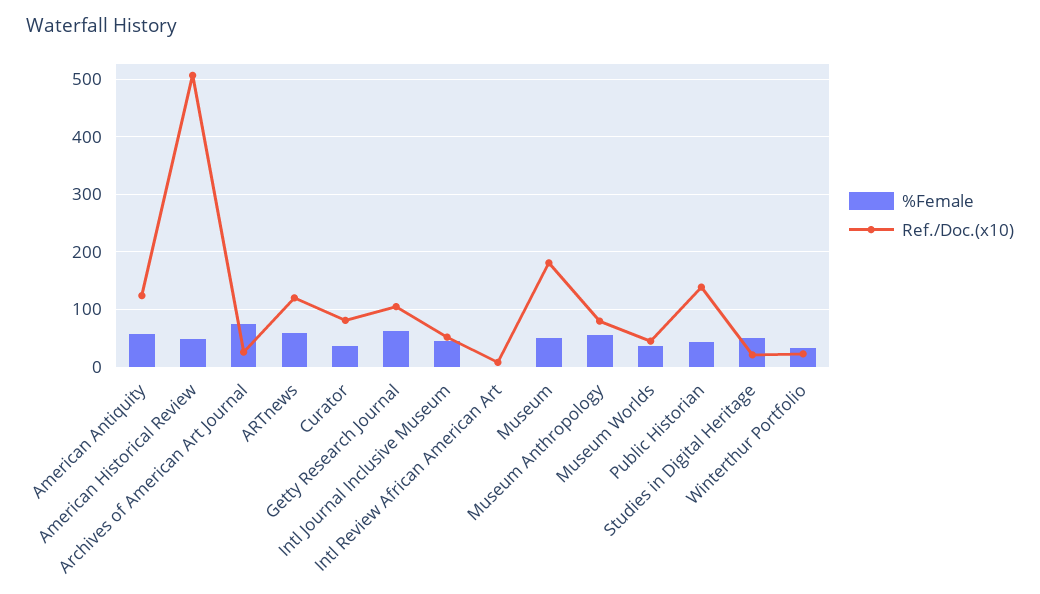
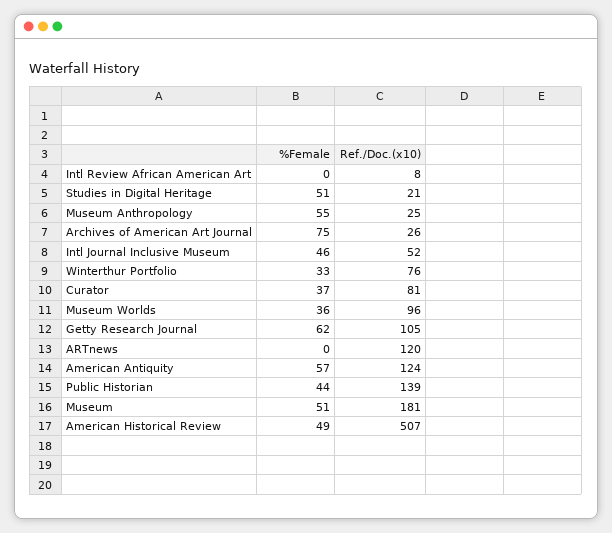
%Female, ARTnews: 60 -> 0
Ref./Doc.(x10), Museum Anthropology: 80 -> 25
Ref./Doc.(x10), Museum Worlds: 40 -> 96
Ref./Doc.(x10), Winterthur Portfolio: 20 -> 76

